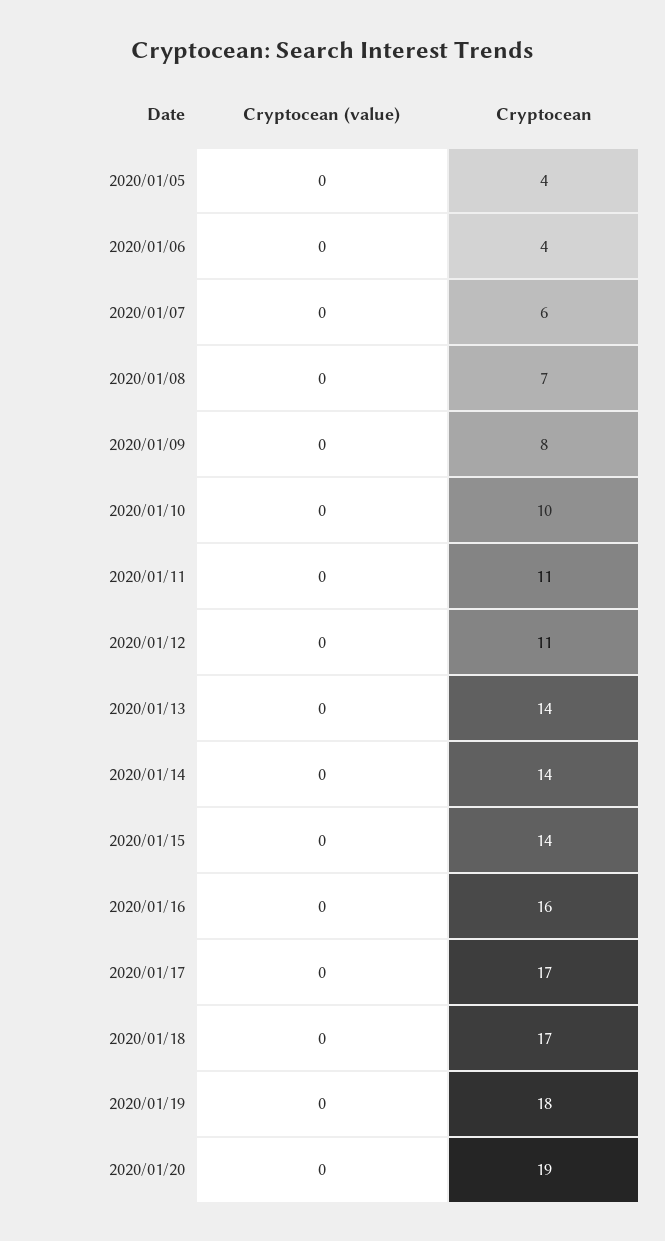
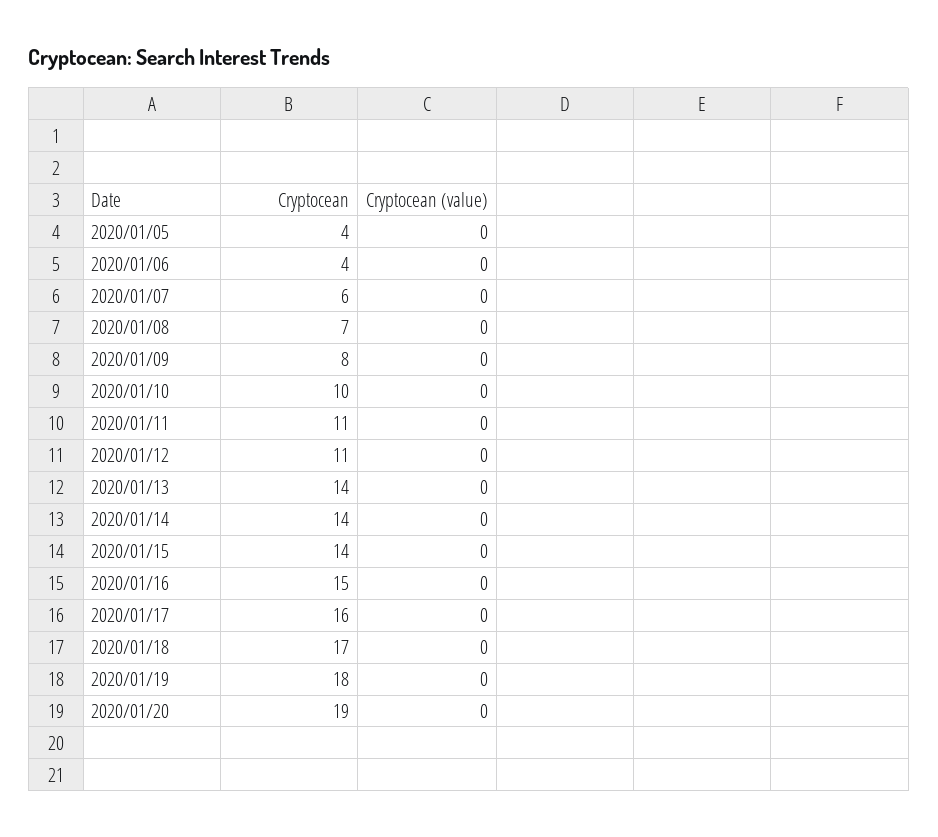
Cryptocean, 2020/01/16: 16 -> 15
Cryptocean, 2020/01/17: 17 -> 16

